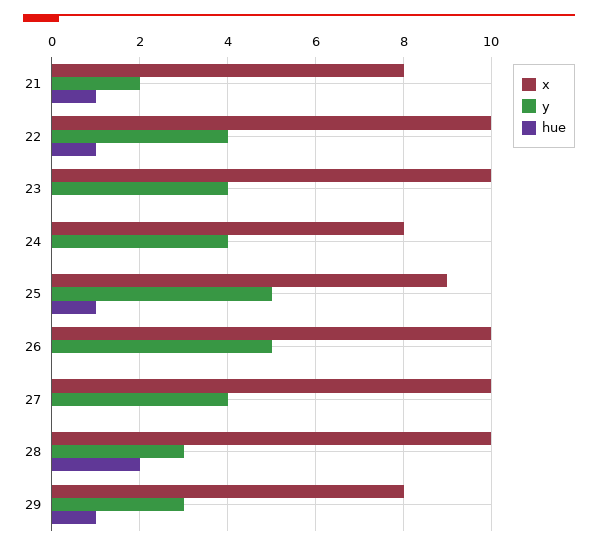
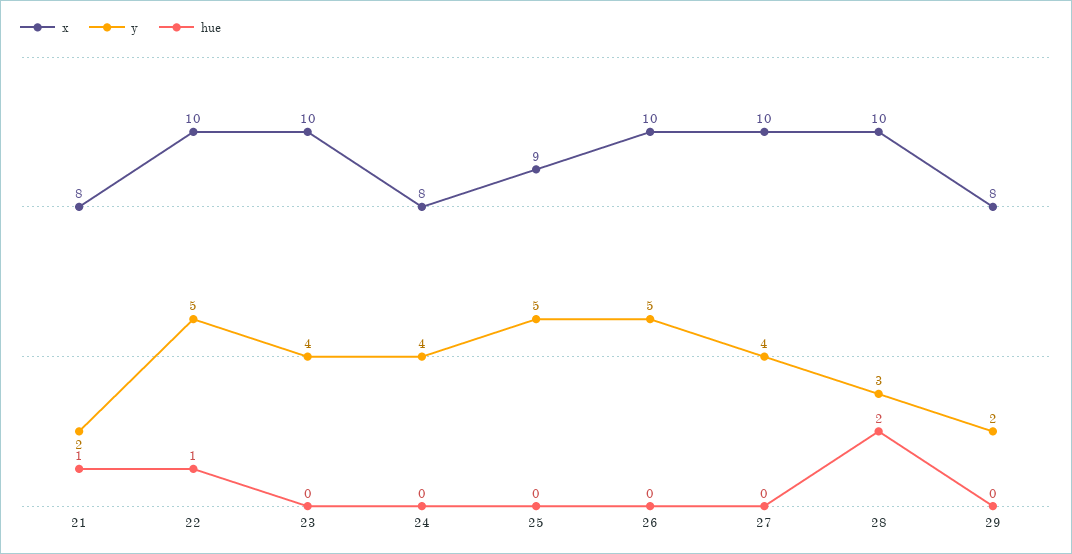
y, 22: 4 -> 5
hue, 25: 1 -> 0
y, 29: 3 -> 2
hue, 29: 1 -> 0

